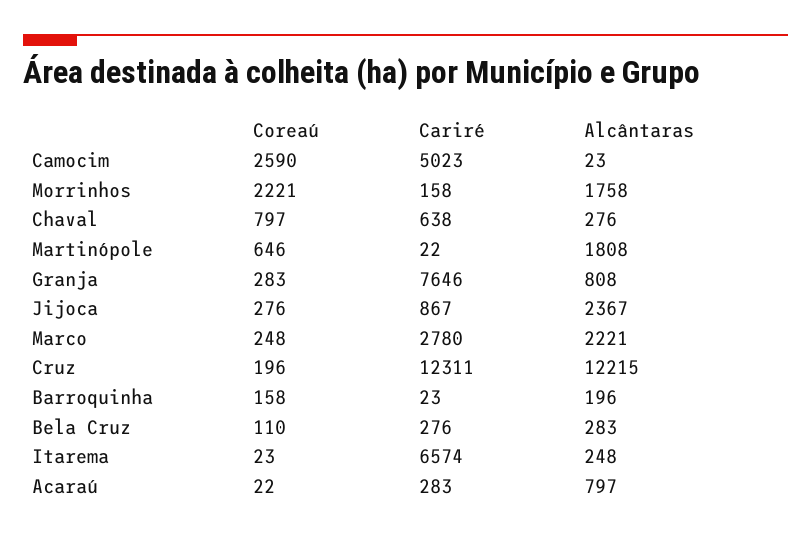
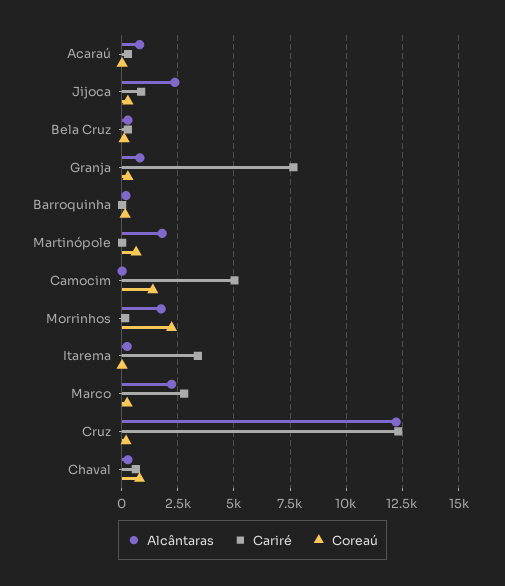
Coreaú, Camocim: 2590 -> 1500
Cariré, Itarema: 6574 -> 3500

